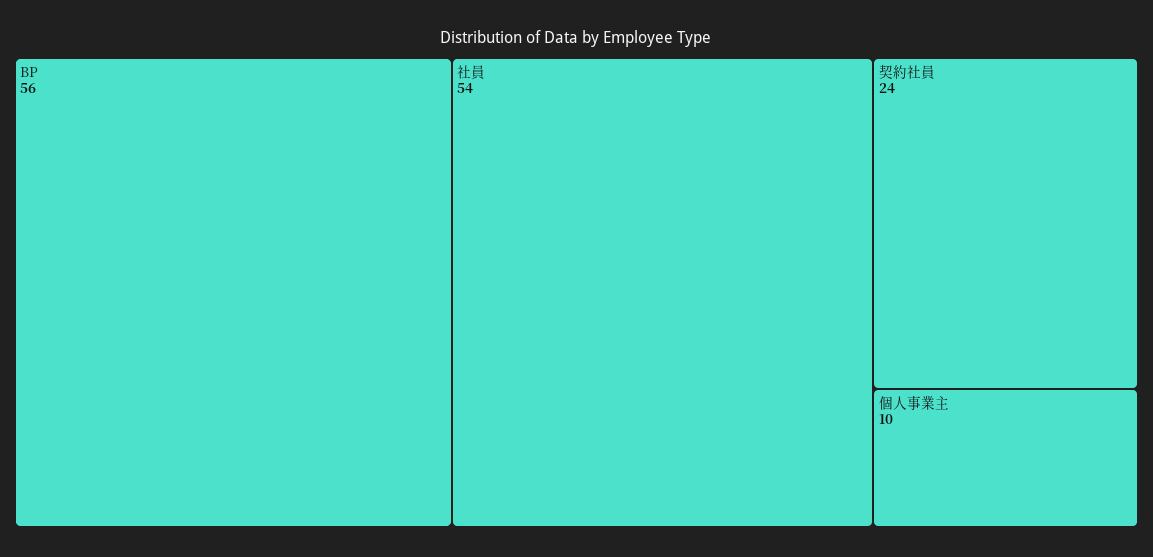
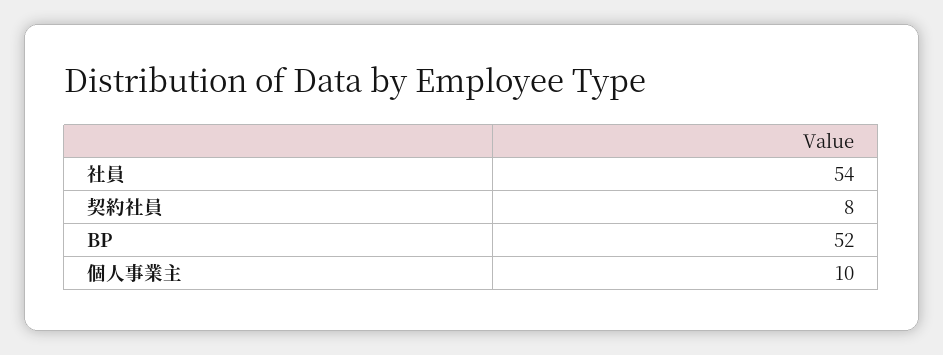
BP: 56 -> 52
契約社員: 24 -> 8

